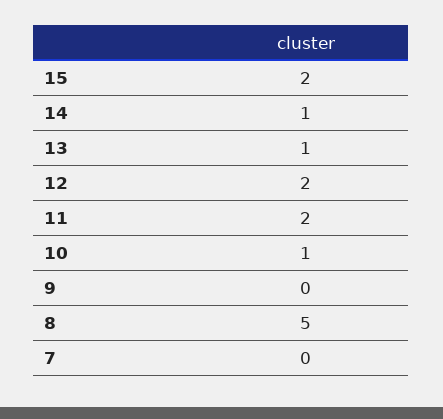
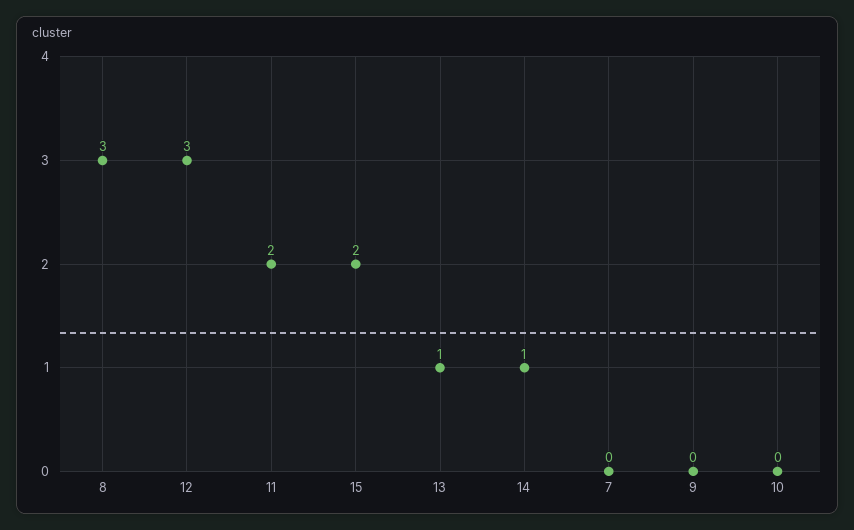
12: 2 -> 3
10: 1 -> 0
8: 5 -> 3

